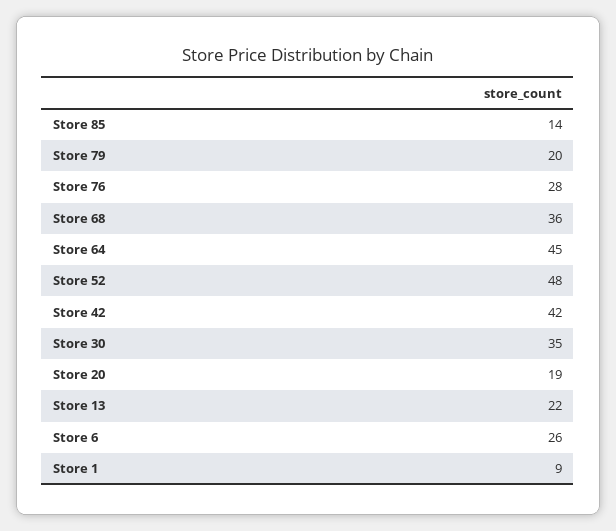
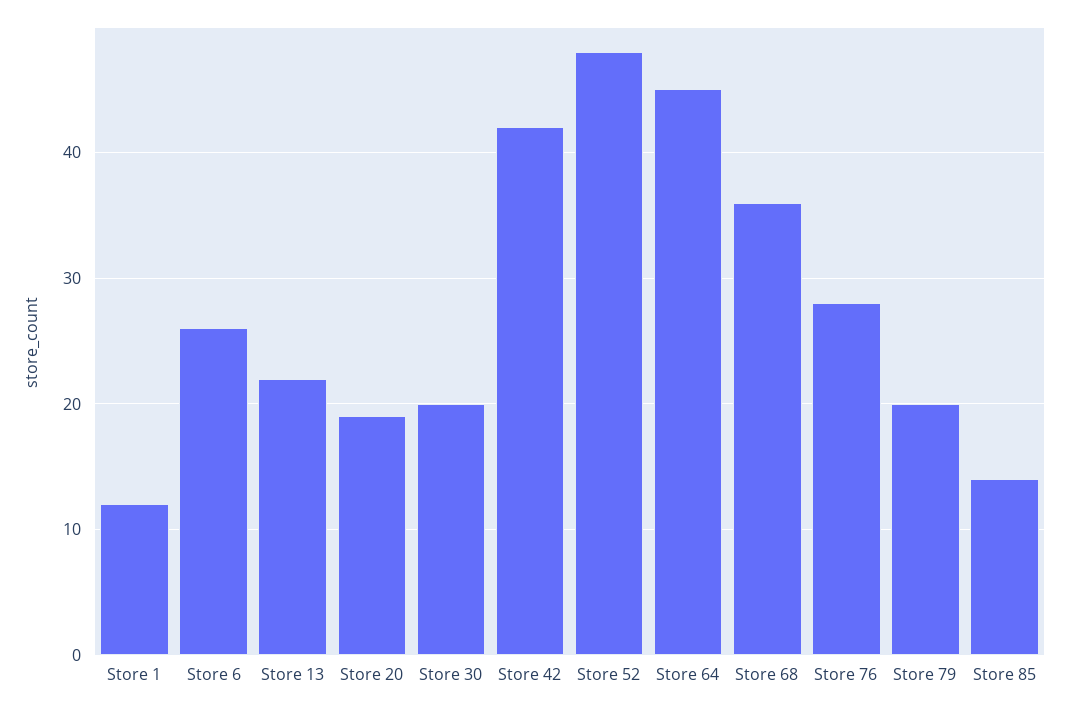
Store 30: 35 -> 20
Store 1: 9 -> 12

